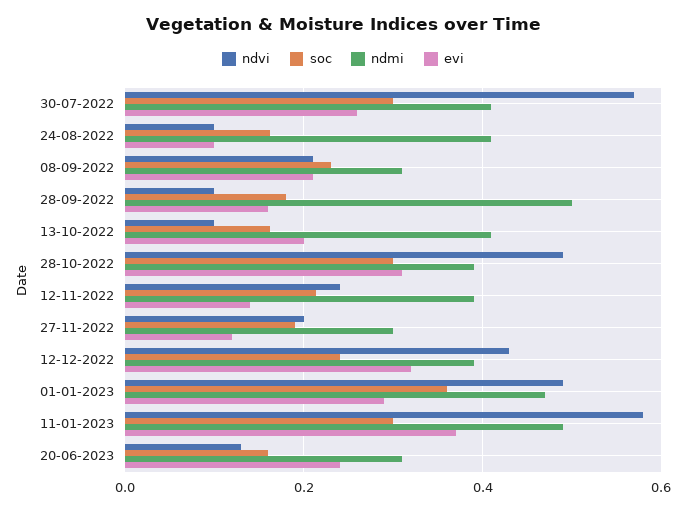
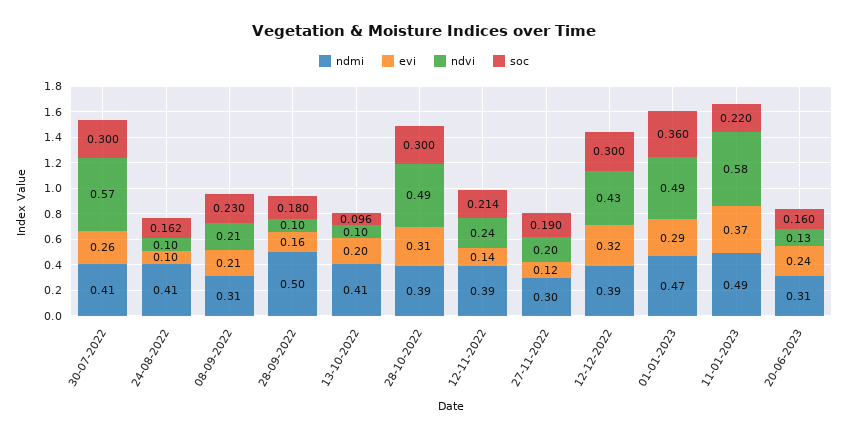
soc, 13-10-2022: 0.16 -> 0.096
soc, 12-12-2022: 0.24 -> 0.3
soc, 11-01-2023: 0.3 -> 0.22

